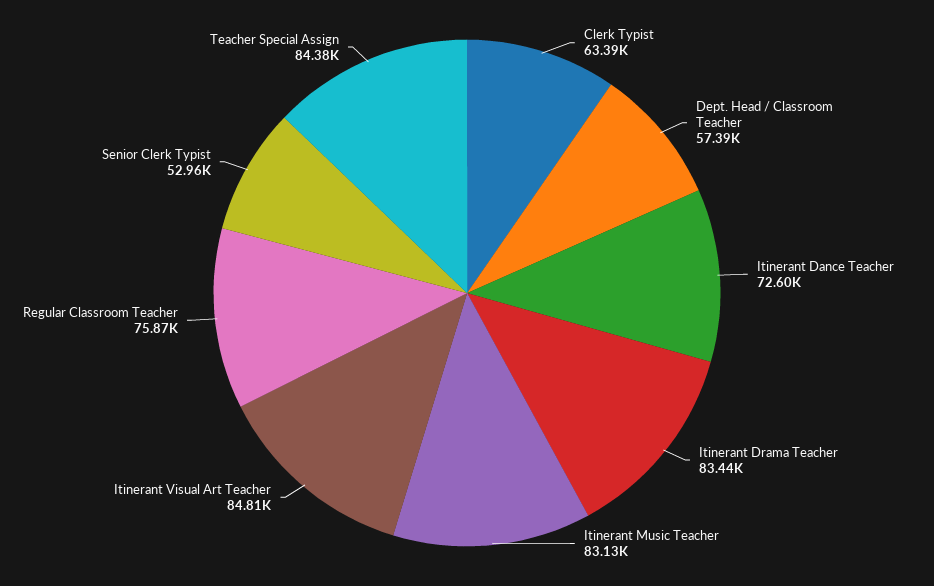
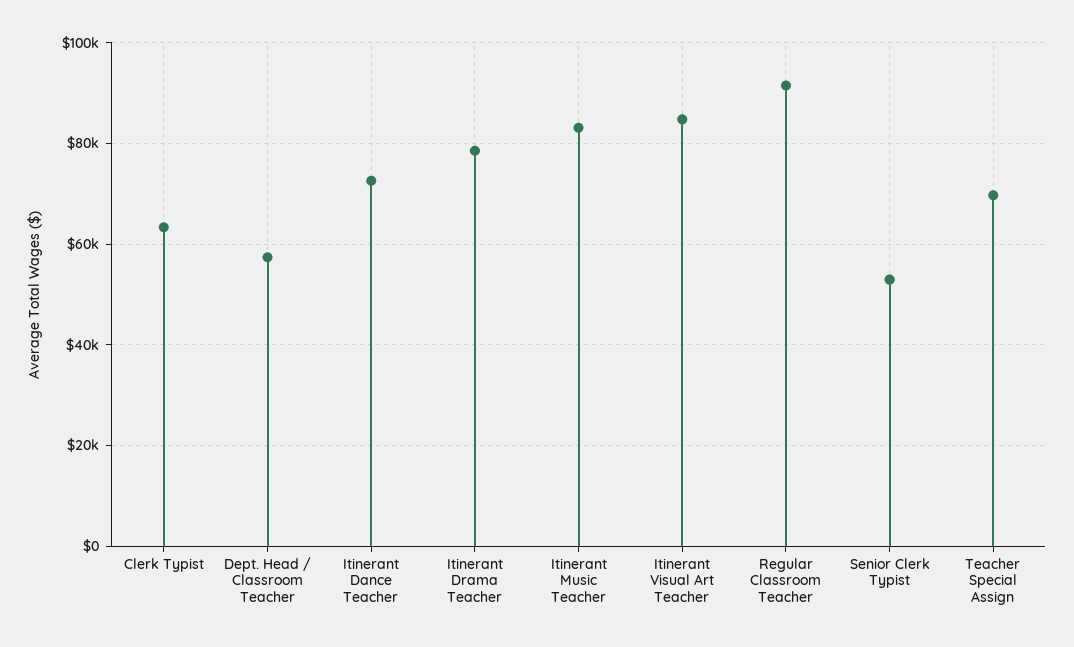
Itinerant Drama Teacher: 83440 -> 78000
Regular Classroom Teacher: 75870 -> 92000
Teacher Special Assign: 84380 -> 70000

